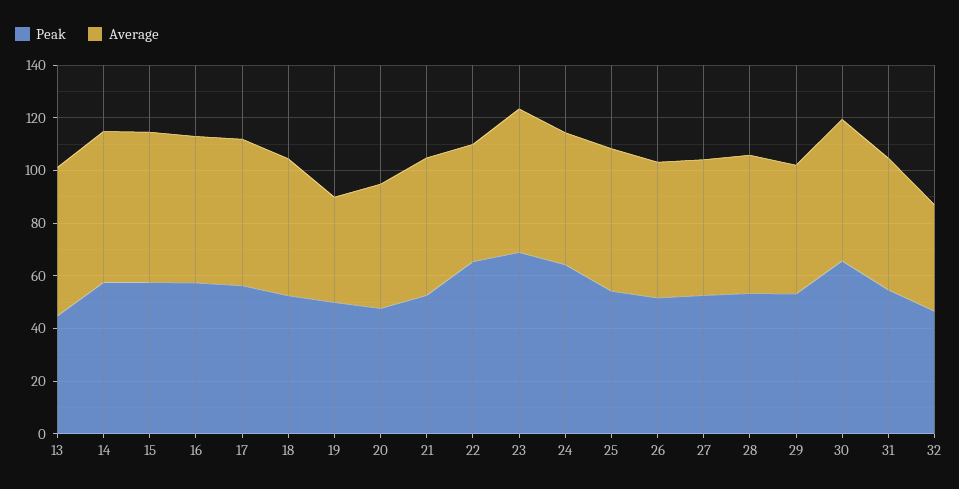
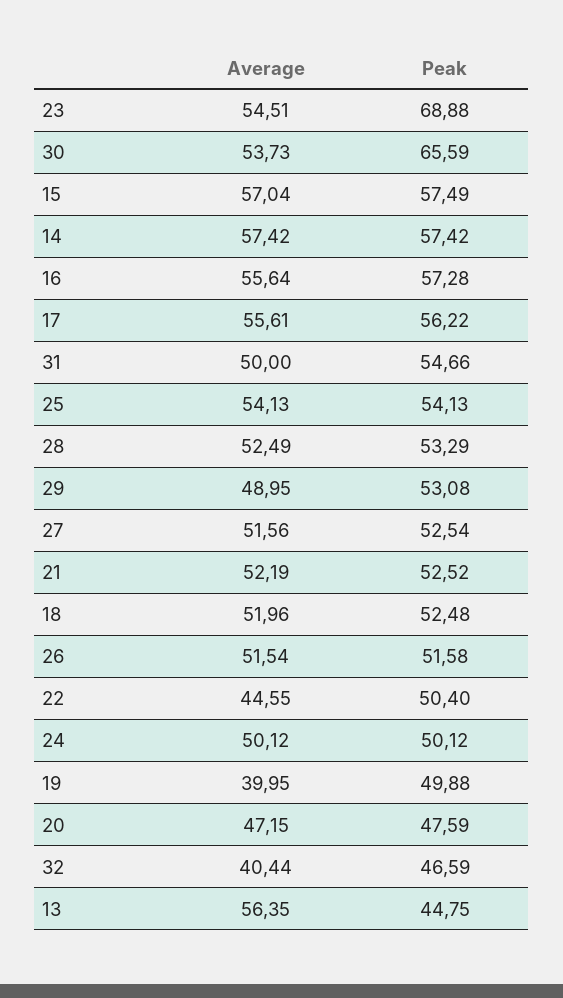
Peak, 22: 65 -> 50.4
Peak, 24: 65 -> 50.12

